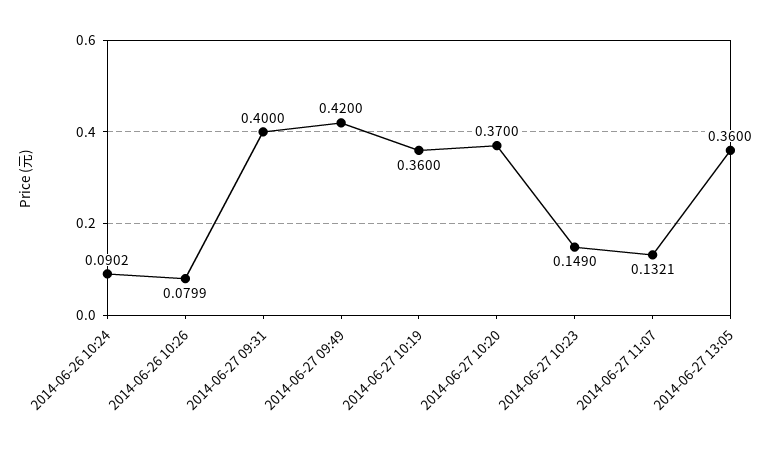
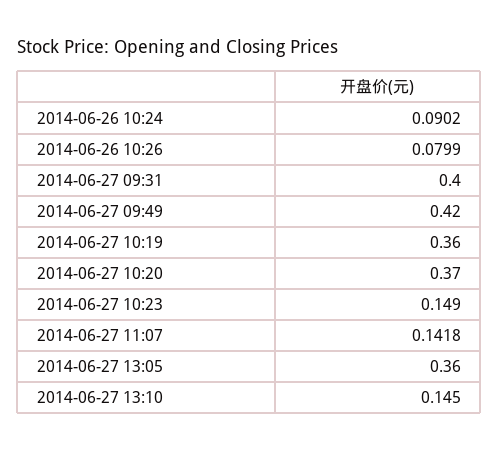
2014-06-27 11:07: 0.1321 -> 0.1418
2014-06-27 13:10: none -> 0.145

